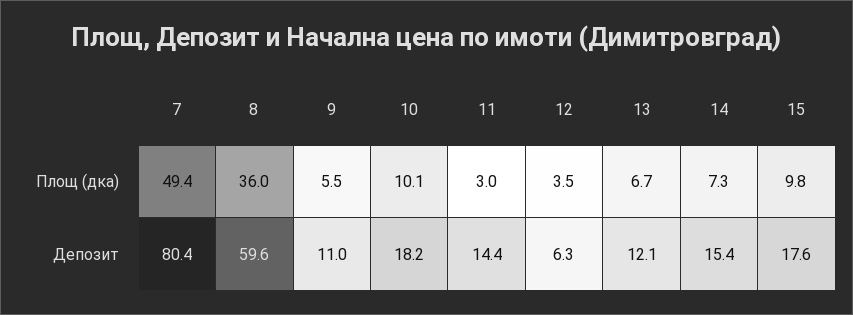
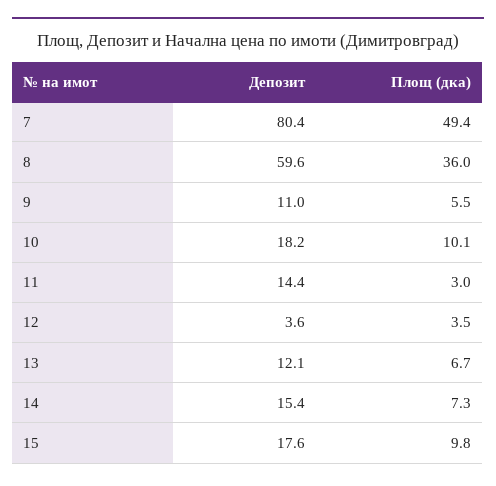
12, Депозит: 6.3 -> 3.6

